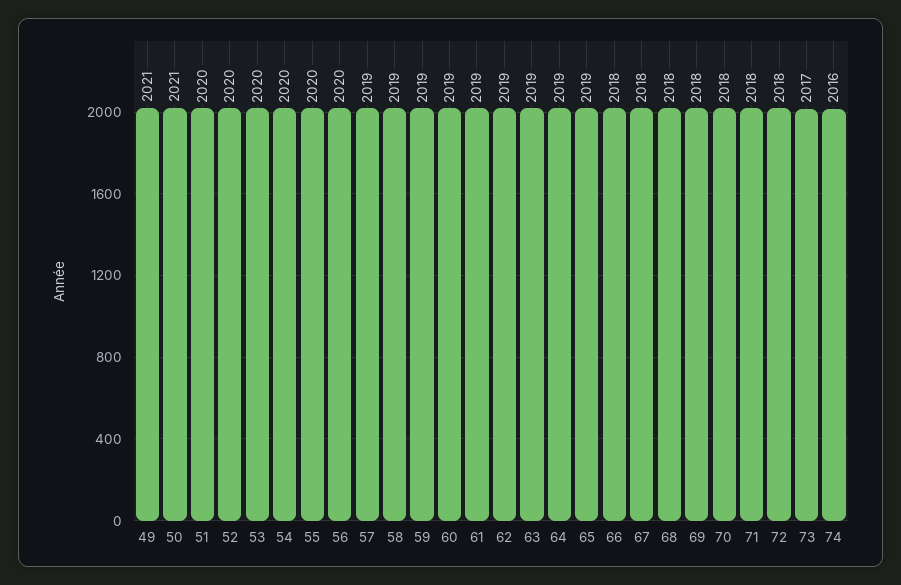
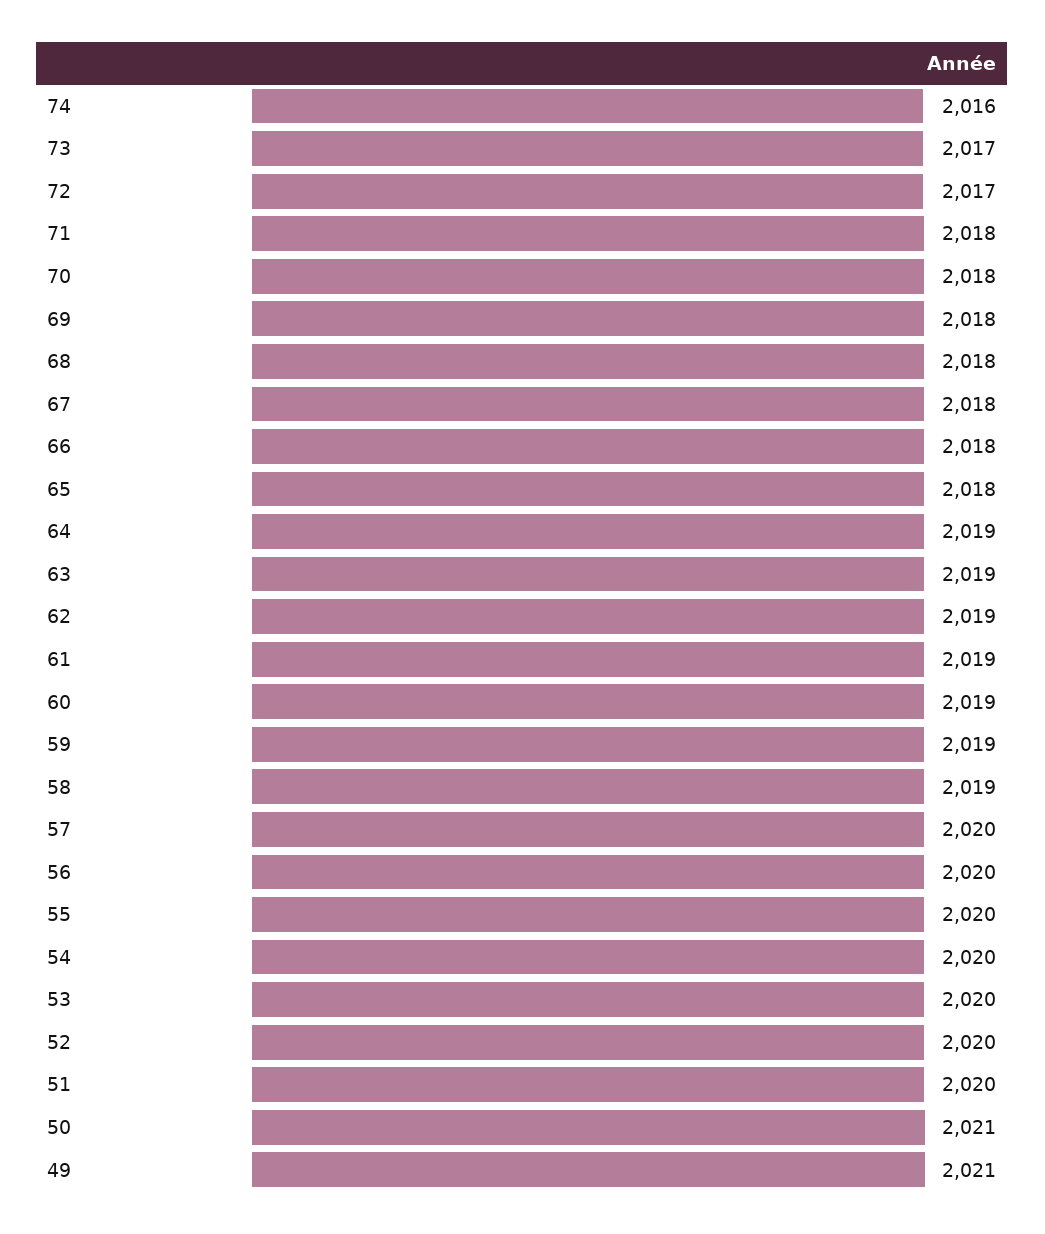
57: 2019 -> 2020
65: 2019 -> 2018
72: 2018 -> 2017

